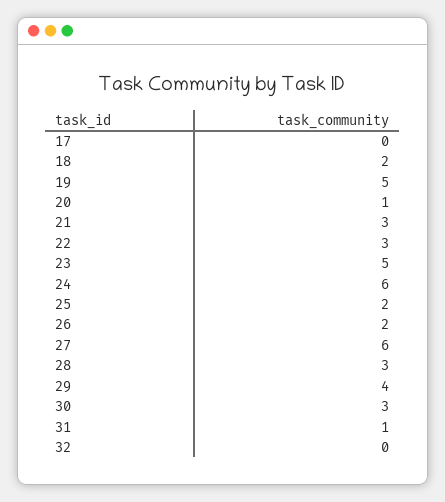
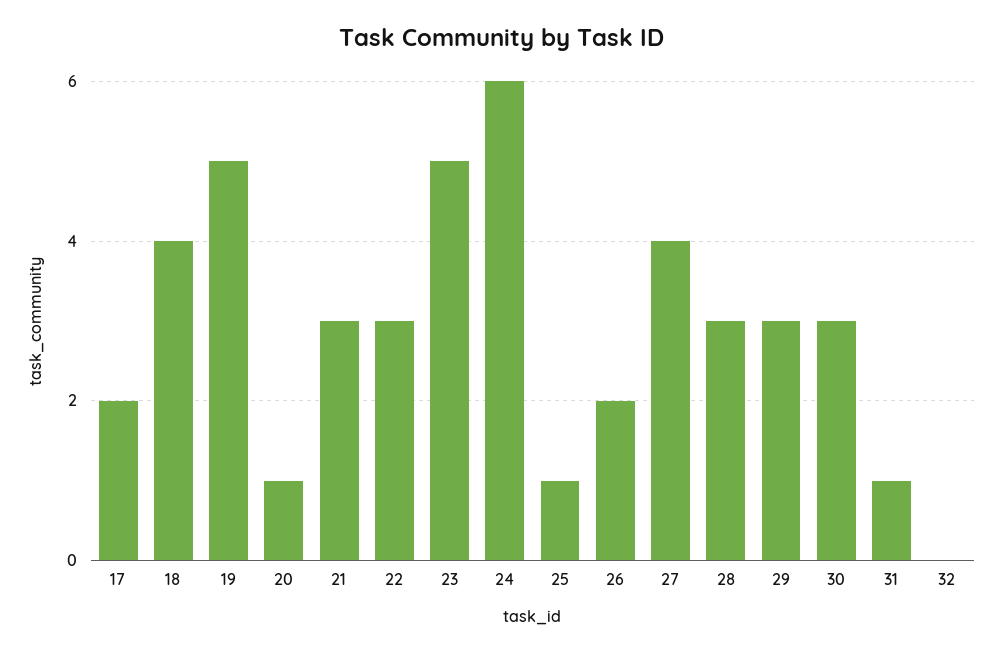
17: 0 -> 2
18: 2 -> 4
25: 2 -> 1
27: 6 -> 4
29: 4 -> 3

